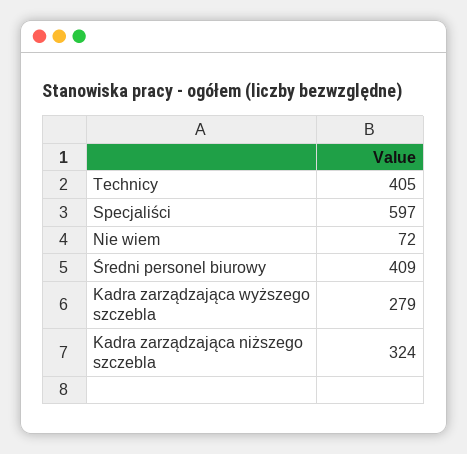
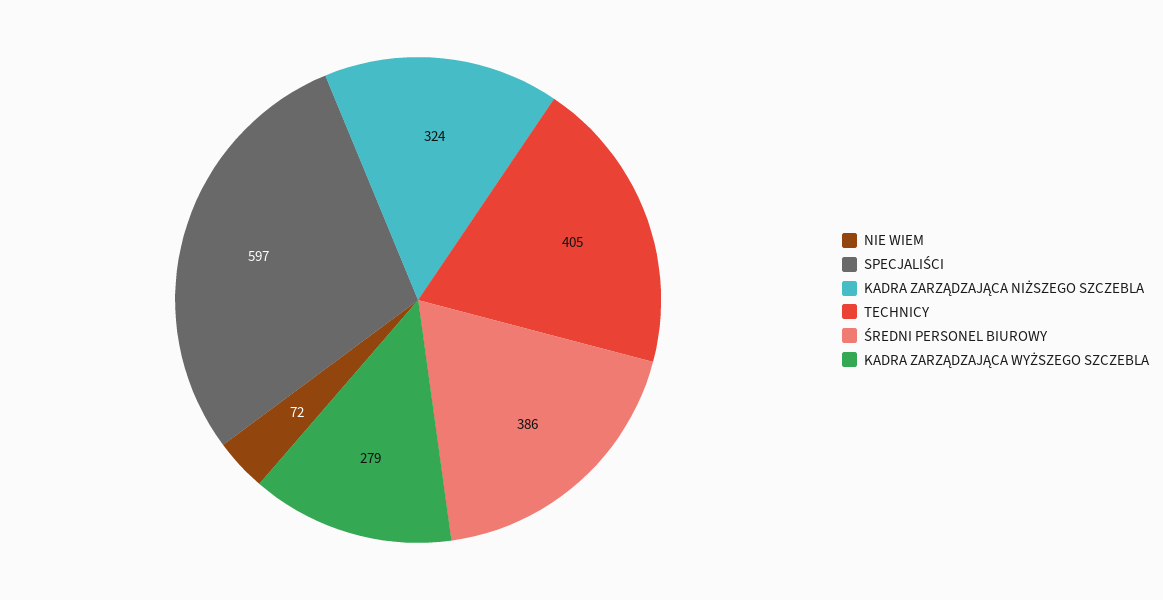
Średni personel biurowy: 409 -> 386

